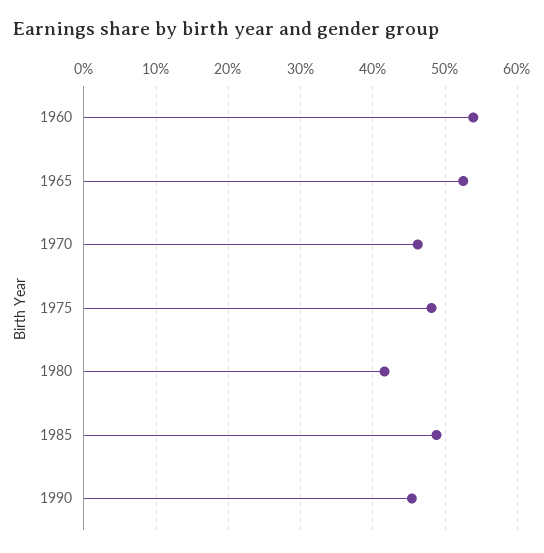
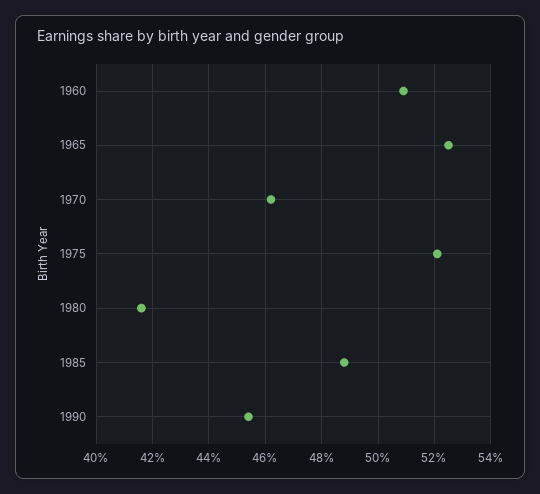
1960: 54 -> 51
1975: 48 -> 52

